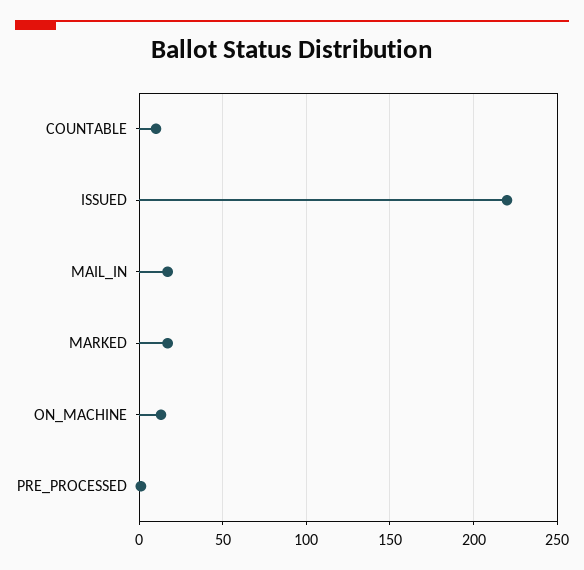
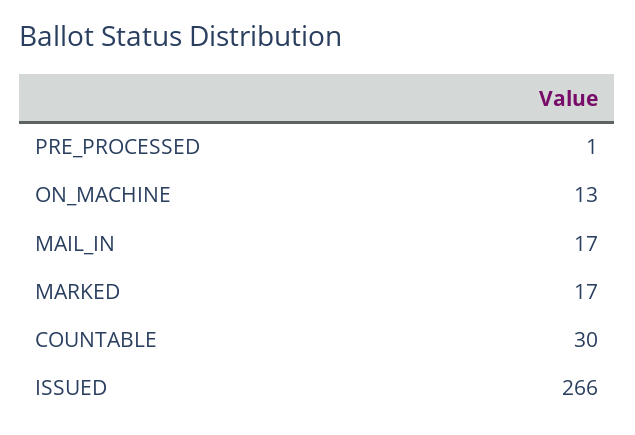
COUNTABLE: 10 -> 30
ISSUED: 220 -> 266

